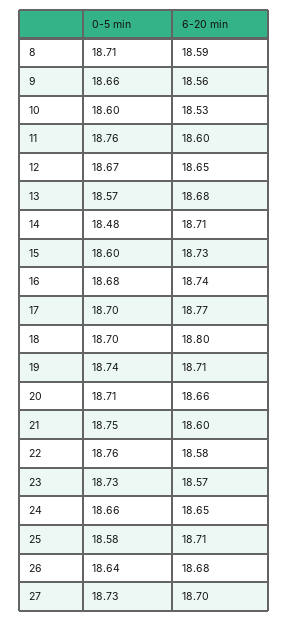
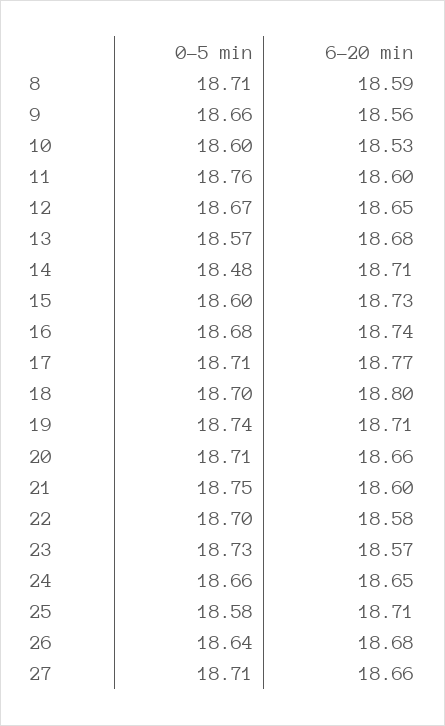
0-5 min, 17: 18.7 -> 18.71
0-5 min, 22: 18.76 -> 18.7
0-5 min, 27: 18.73 -> 18.71
6-20 min, 27: 18.7 -> 18.66

